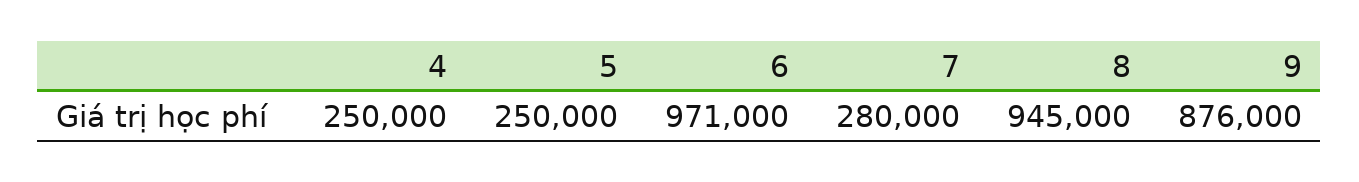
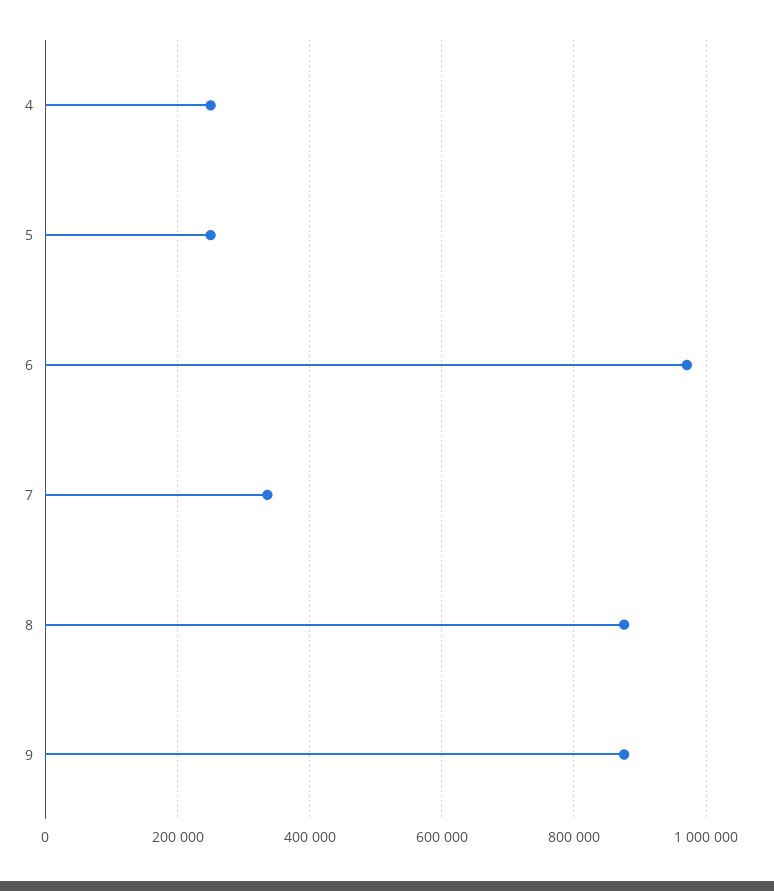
7: 280000 -> 340000
8: 945000 -> 880000

